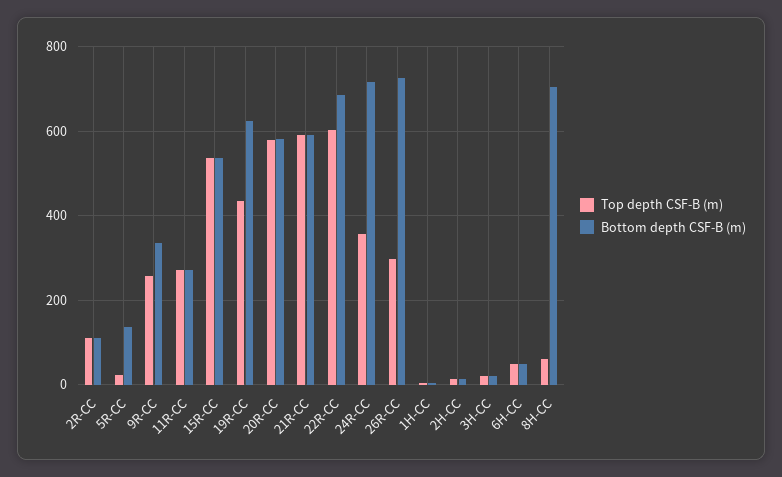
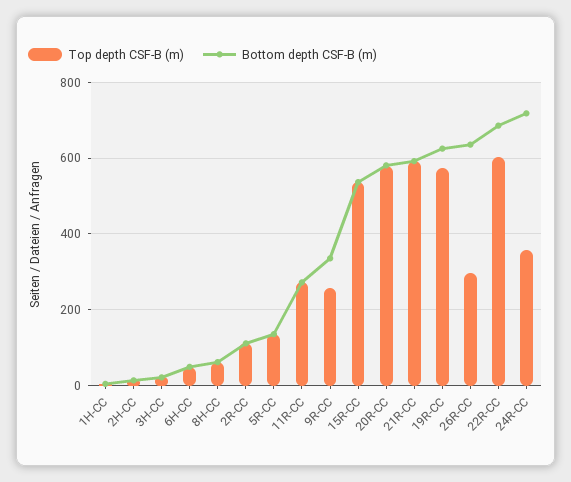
Top depth CSF-B (m), 5R-CC: 20 -> 140
Top depth CSF-B (m), 19R-CC: 440 -> 580
Bottom depth CSF-B (m), 26R-CC: 720 -> 640
Bottom depth CSF-B (m), 8H-CC: 700 -> 60

